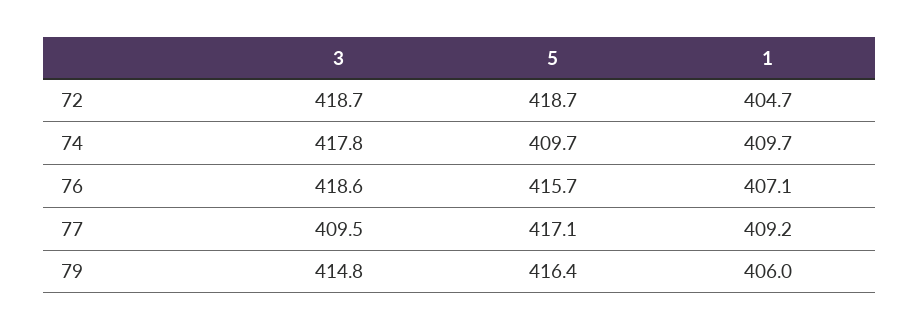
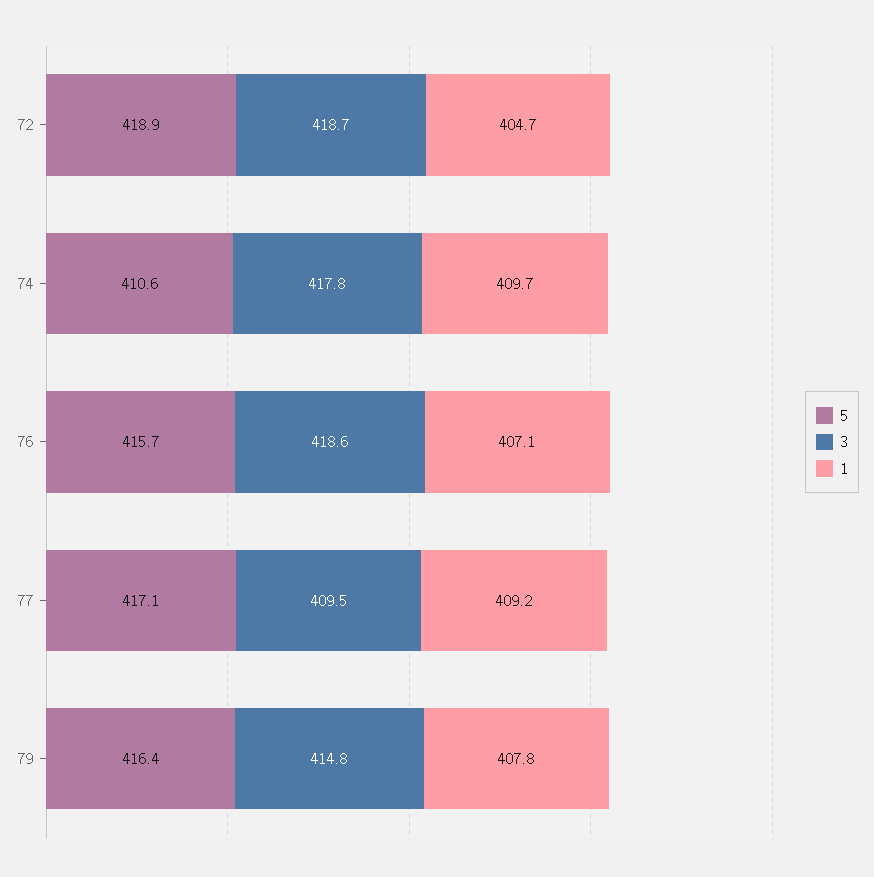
5, 72: 418.7 -> 418.9
5, 74: 409.7 -> 410.6
1, 79: 406 -> 407.8

